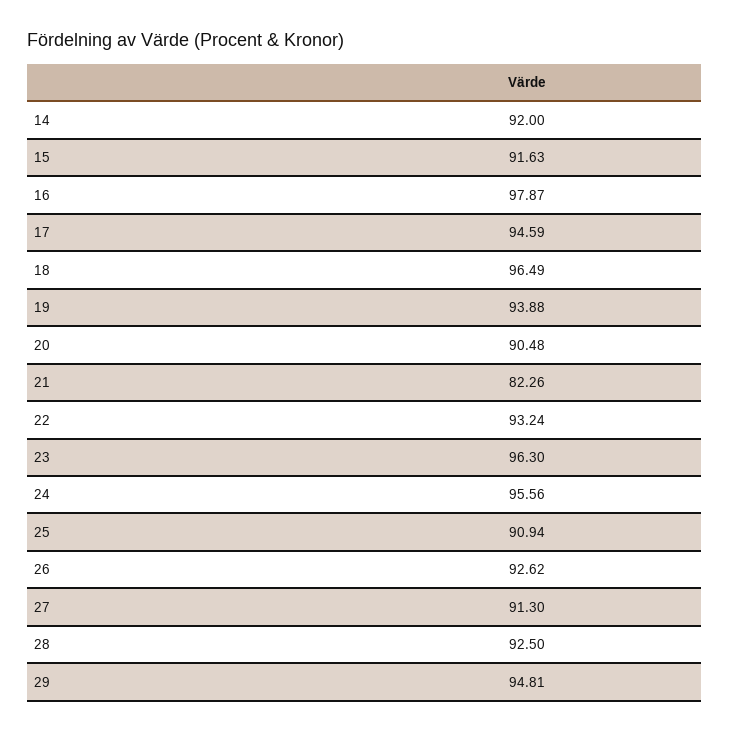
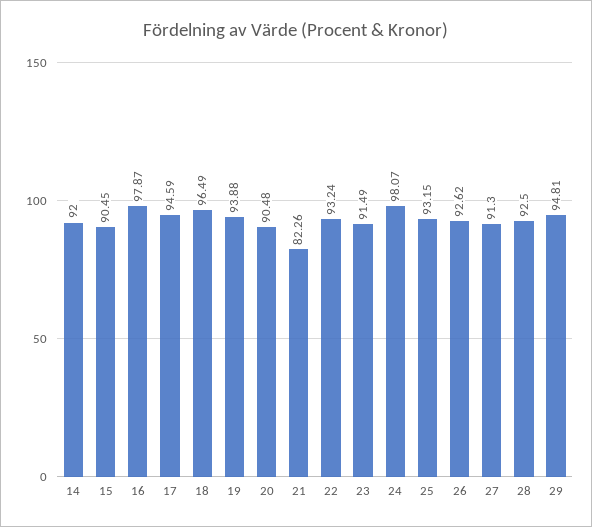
15: 91.63 -> 90.45
23: 96.3 -> 91.49
24: 95.56 -> 98.07
25: 90.94 -> 93.15

